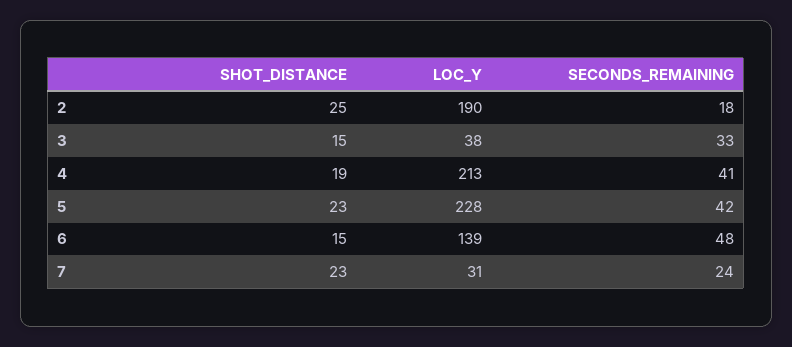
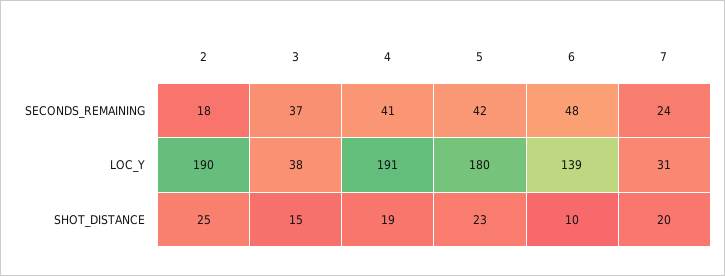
SECONDS_REMAINING, 3: 33 -> 37
LOC_Y, 4: 213 -> 191
LOC_Y, 5: 228 -> 180
SHOT_DISTANCE, 6: 15 -> 10
SHOT_DISTANCE, 7: 23 -> 20

